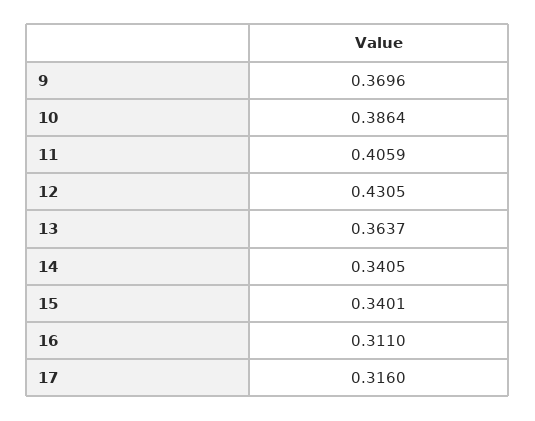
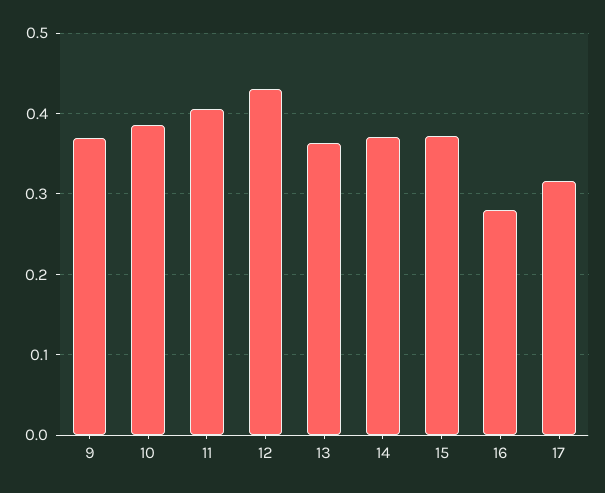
14: 0.3405 -> 0.37
15: 0.3401 -> 0.37
16: 0.311 -> 0.28

